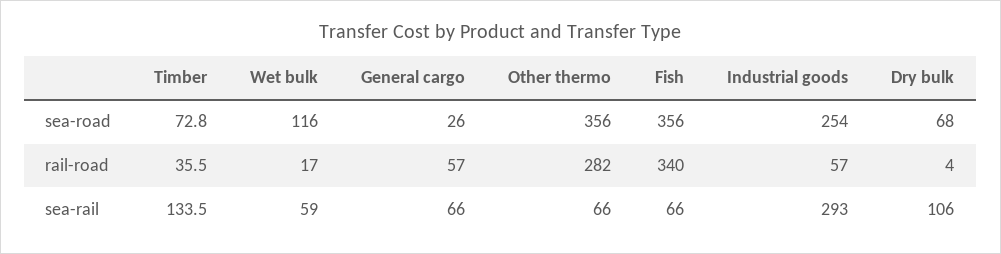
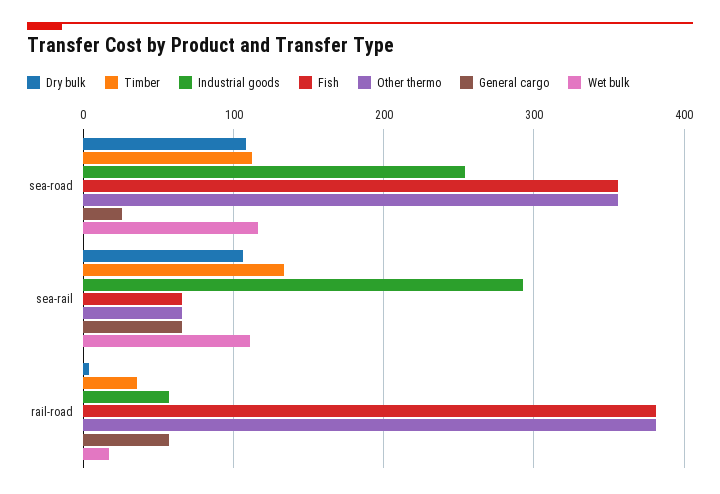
Timber, sea-road: 72.8 -> 110
Dry bulk, sea-road: 68 -> 110
Other thermo, rail-road: 282 -> 380
Fish, rail-road: 340 -> 380
Wet bulk, sea-rail: 59 -> 110

